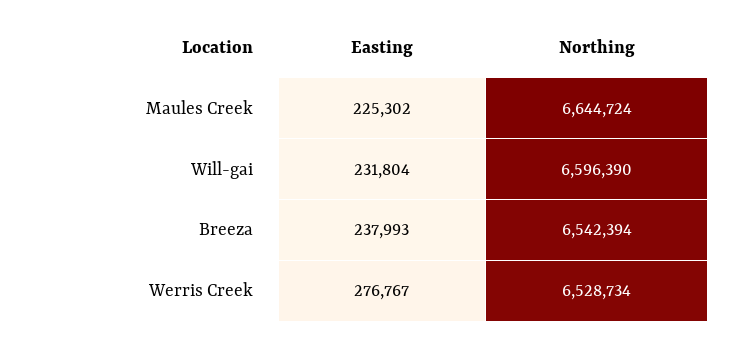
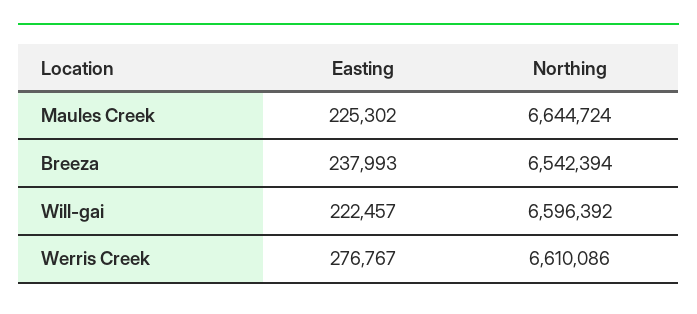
Easting, Will-gai: 231804 -> 222457
Northing, Will-gai: 6596390 -> 6596392
Northing, Werris Creek: 6528734 -> 6610086

